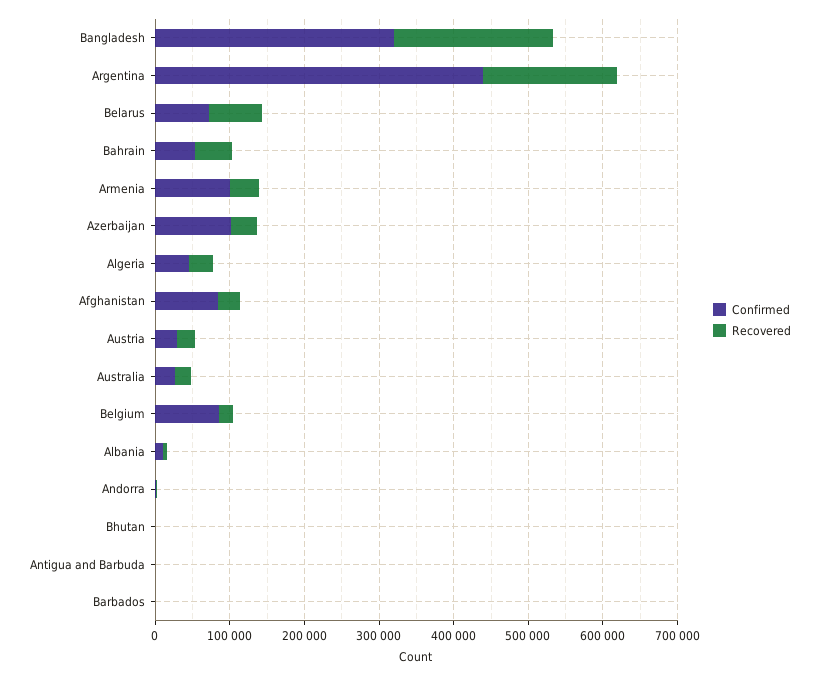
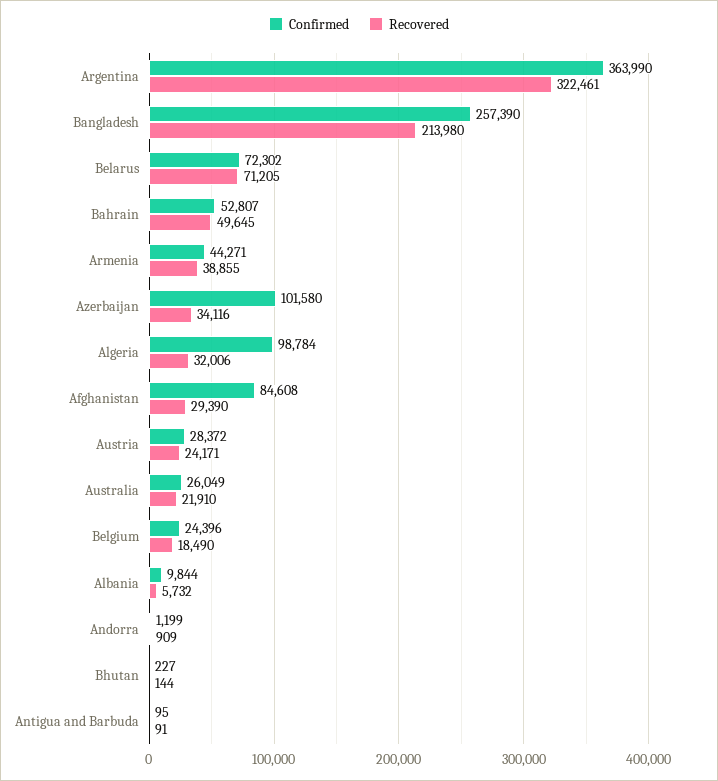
Confirmed, Bangladesh: 320000 -> 257390
Confirmed, Argentina: 440000 -> 363990
Recovered, Argentina: 180000 -> 322461
Confirmed, Armenia: 100000 -> 44271
Confirmed, Algeria: 40000 -> 98784
Confirmed, Belgium: 80000 -> 24396
Confirmed, Barbados: 0 -> none
Recovered, Barbados: 0 -> none

